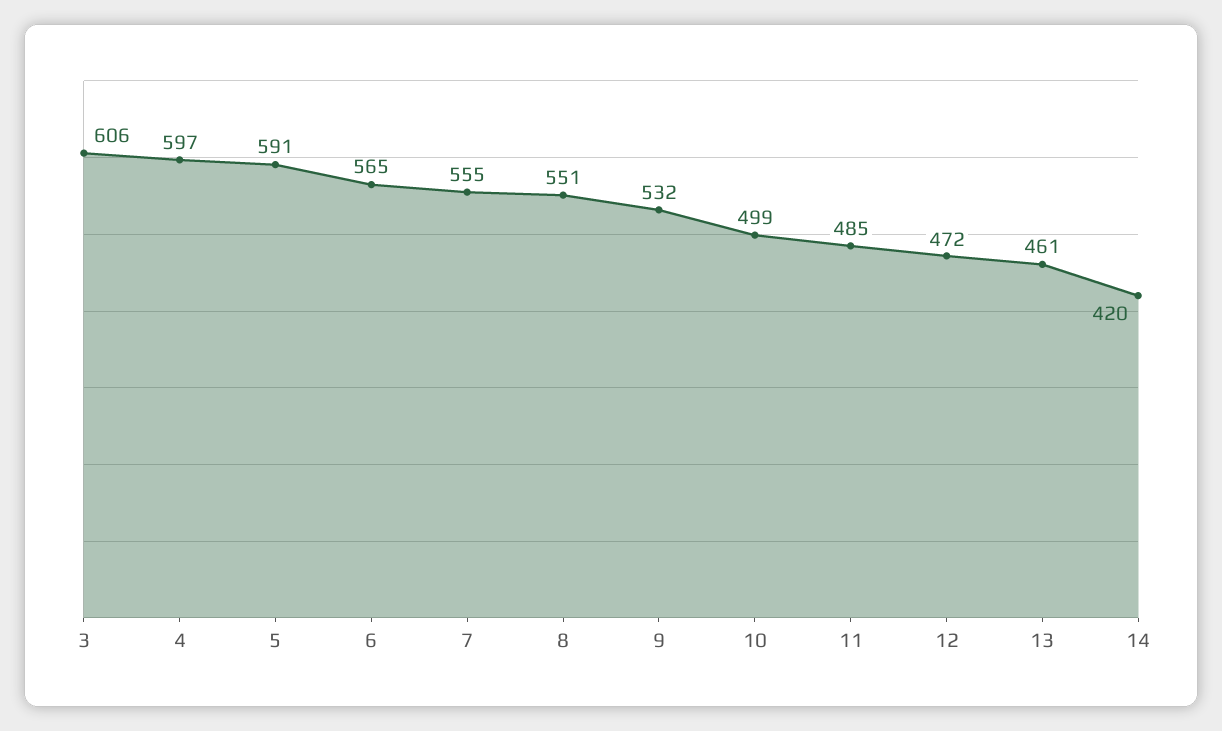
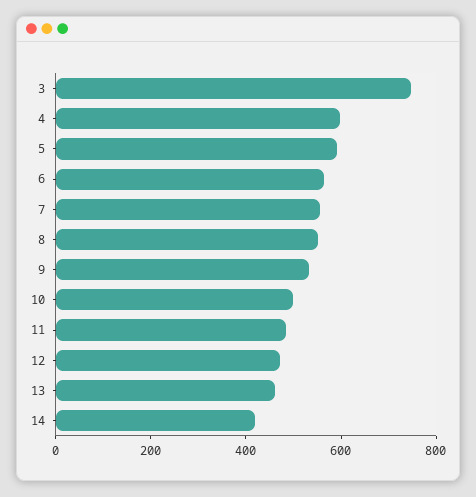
3: 606 -> 750

